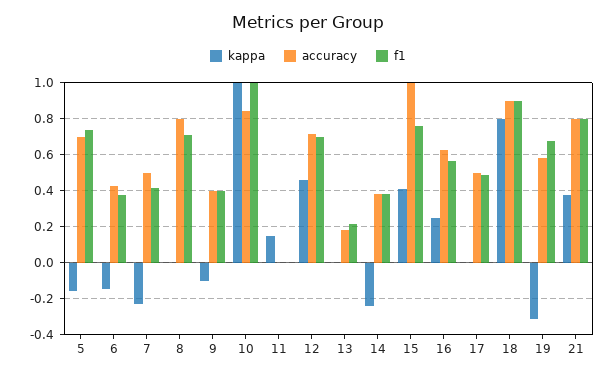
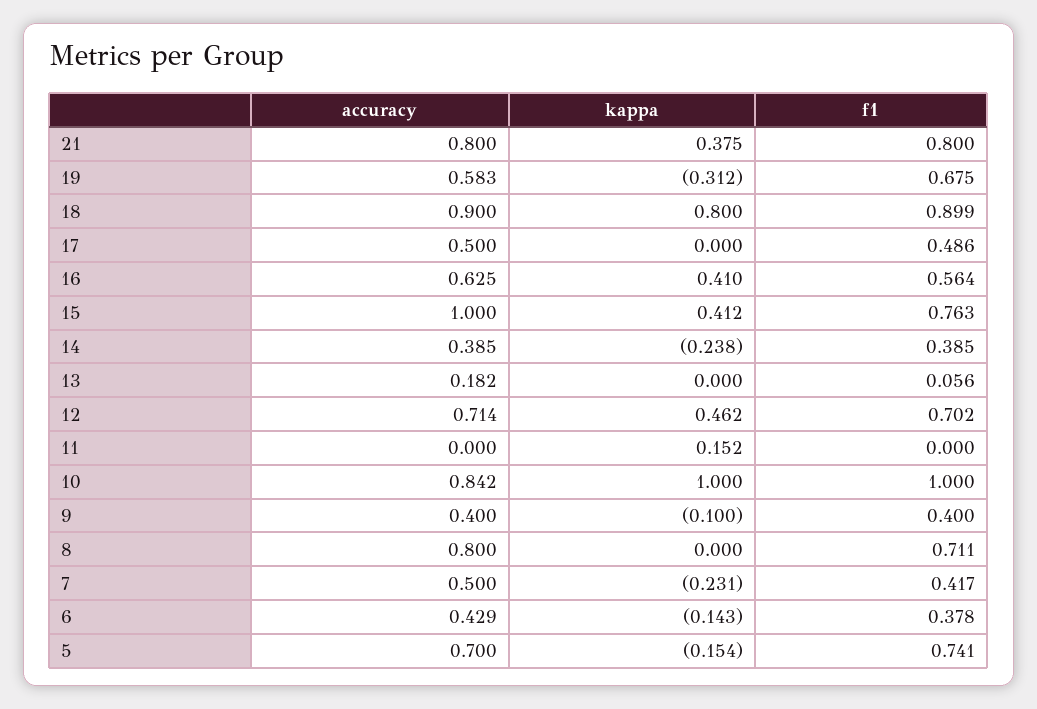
f1, 13: 0.2 -> 0.056
kappa, 16: 0.25 -> 0.41

